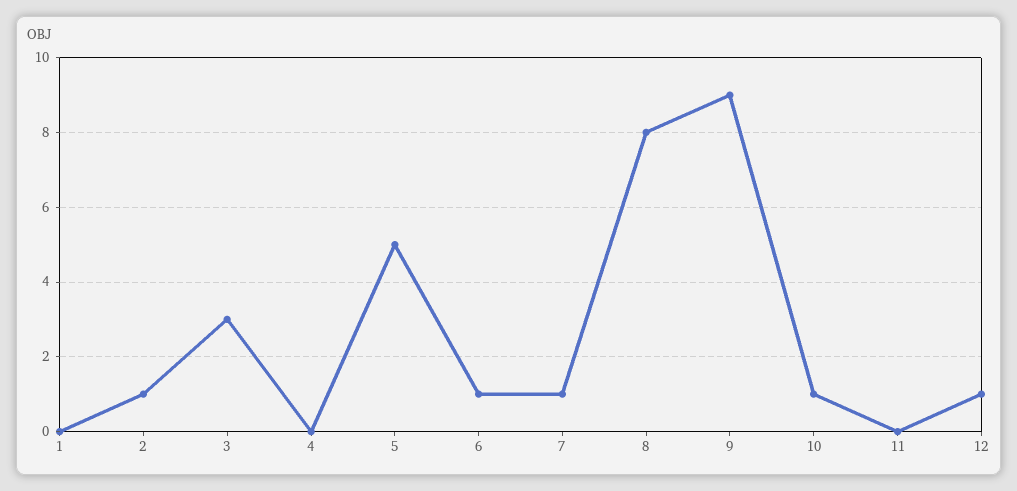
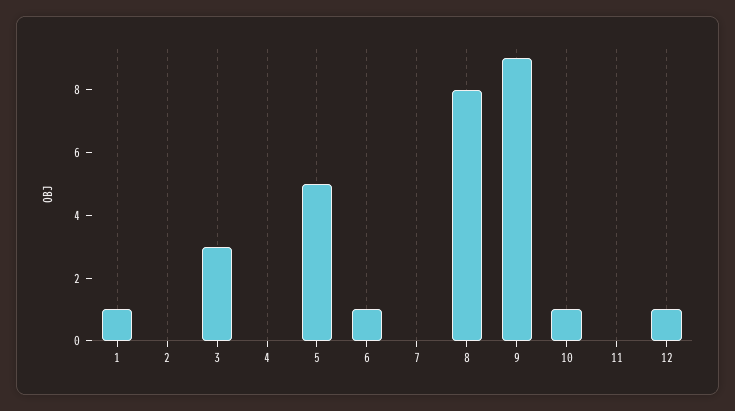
1: 0 -> 1
2: 1 -> 0
7: 1 -> 0

